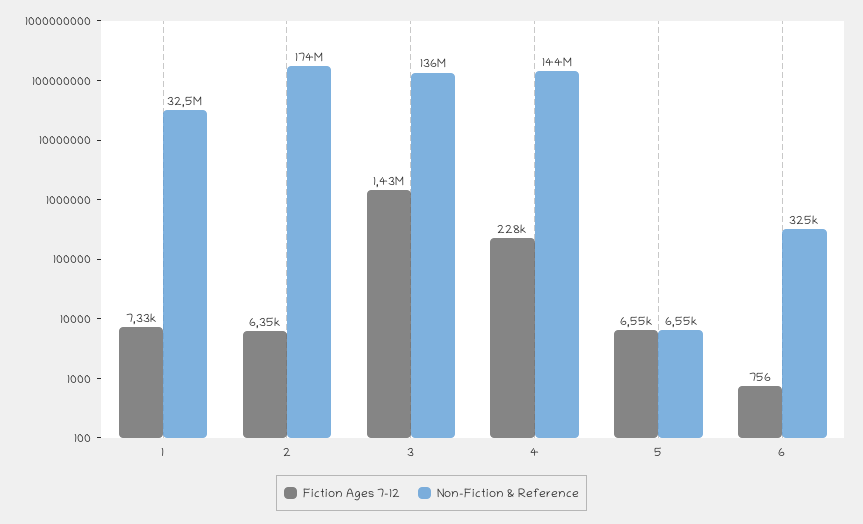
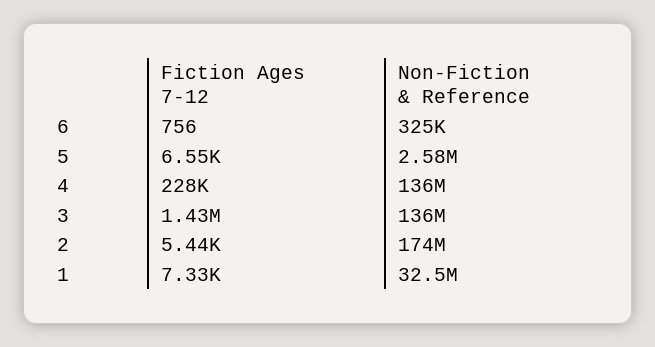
Fiction Ages 7-12, 2: 6350 -> 5440
Non-Fiction & Reference, 4: 144000000 -> 136000000
Non-Fiction & Reference, 5: 6550 -> 2580000

